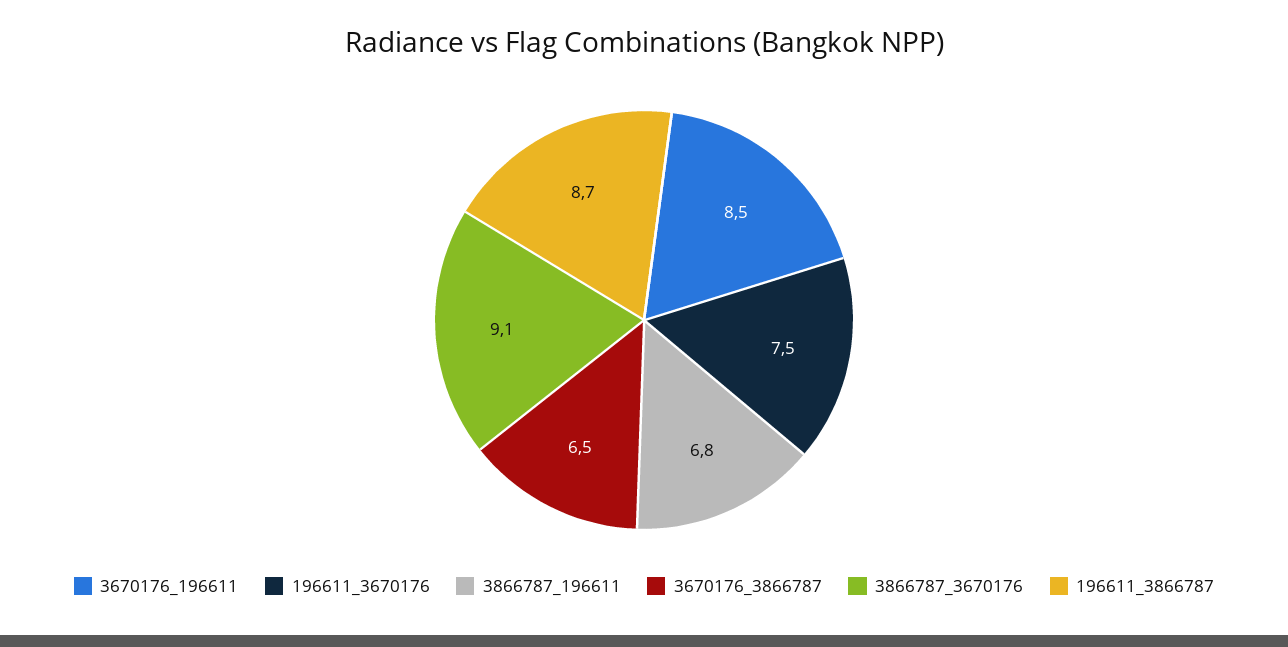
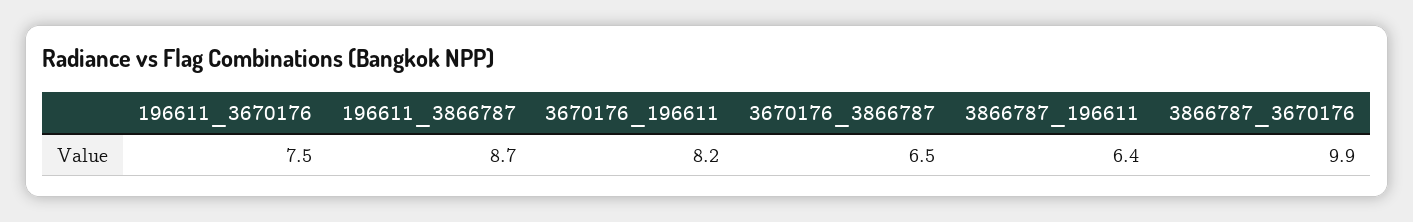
3670176_196611: 8.5 -> 8.2
3866787_196611: 6.8 -> 6.4
3866787_3670176: 9.1 -> 9.9

